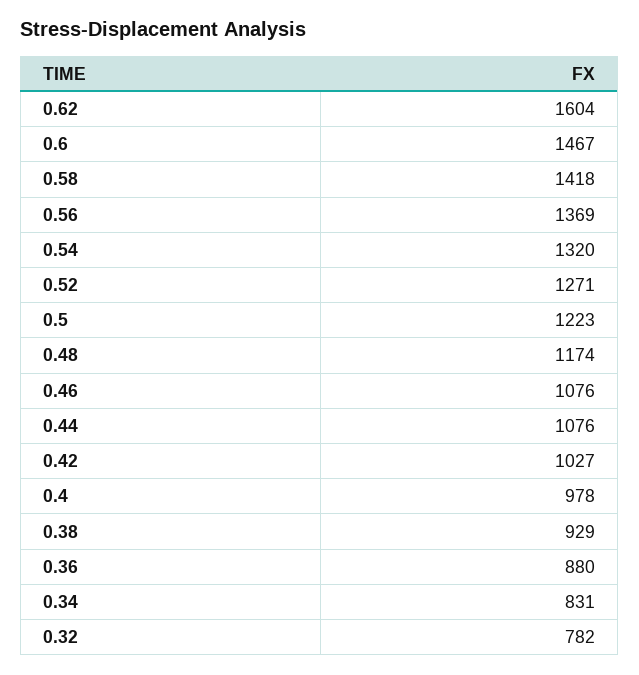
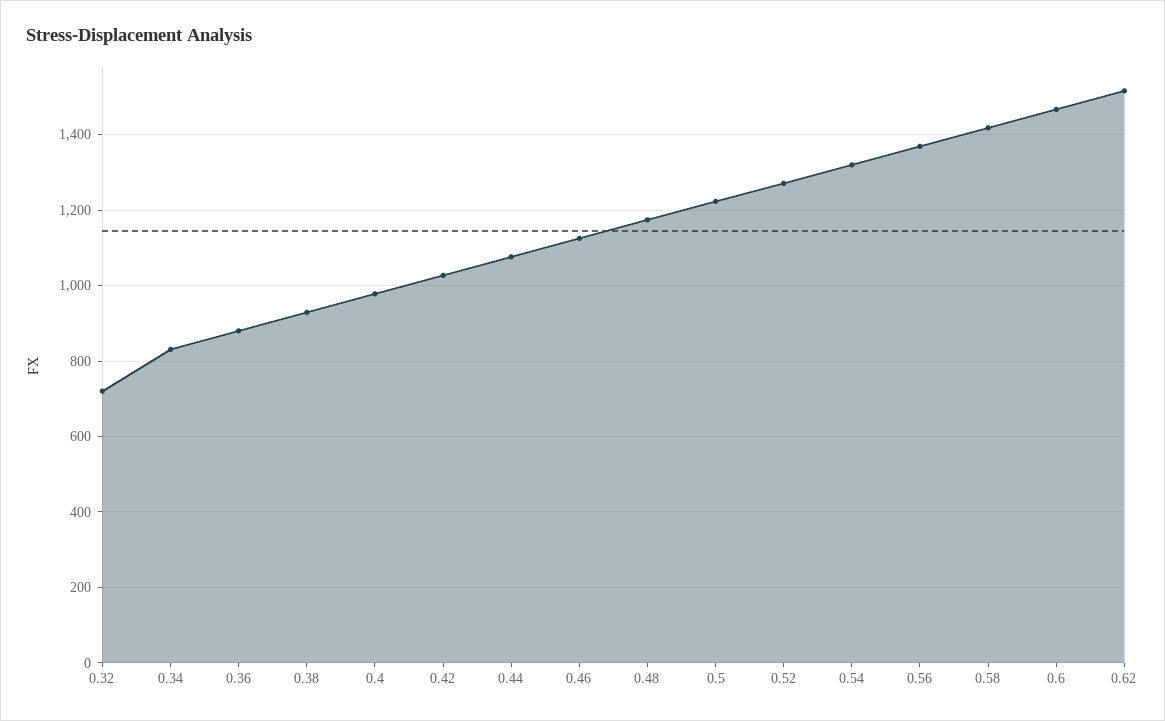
0.62: 1604 -> 1520
0.46: 1076 -> 1120
0.32: 782 -> 720

